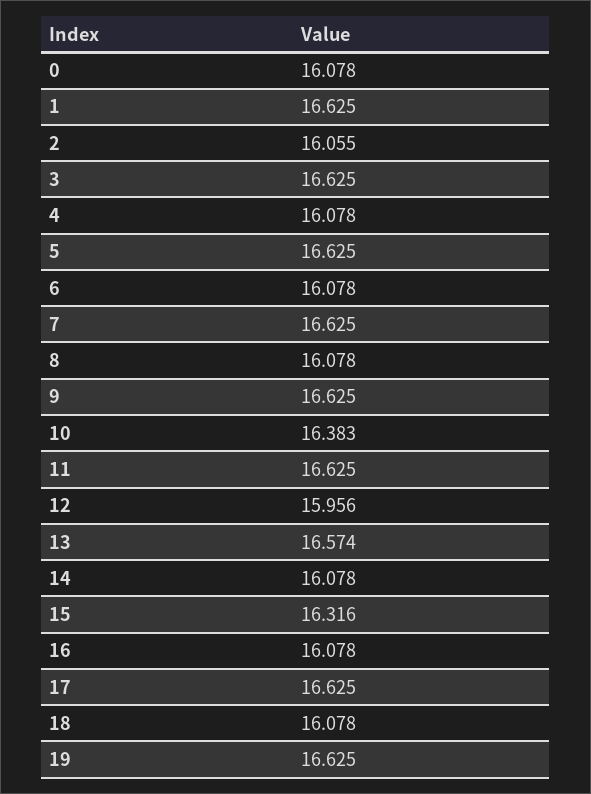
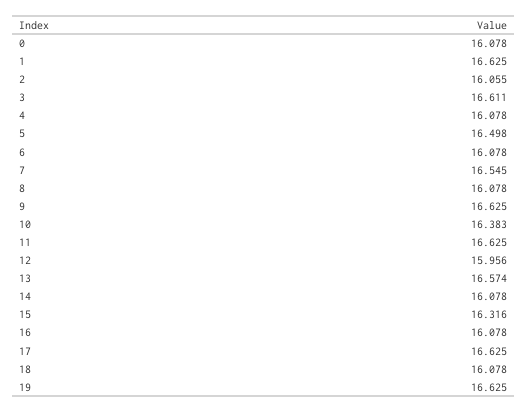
3: 16.625 -> 16.611
5: 16.625 -> 16.498
7: 16.625 -> 16.545

